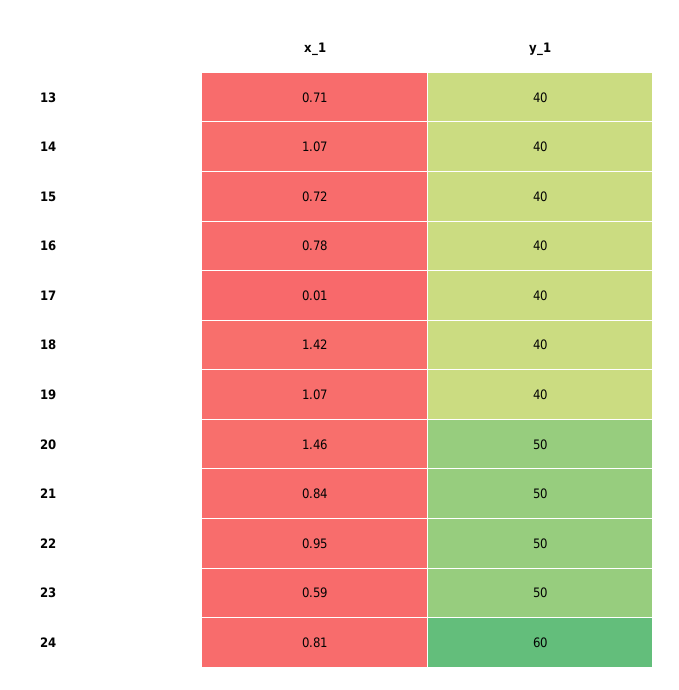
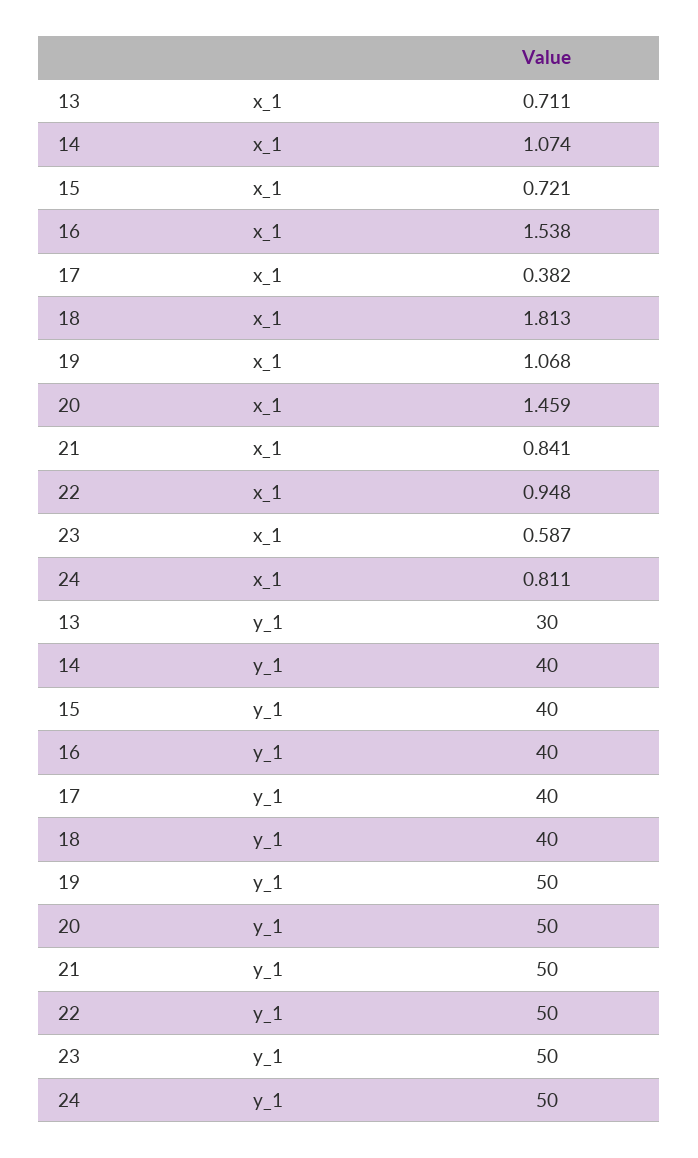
y_1, 13: 40 -> 30
x_1, 16: 0.78 -> 1.538
x_1, 17: 0.01 -> 0.382
x_1, 18: 1.42 -> 1.813
y_1, 19: 40 -> 50
y_1, 24: 60 -> 50

